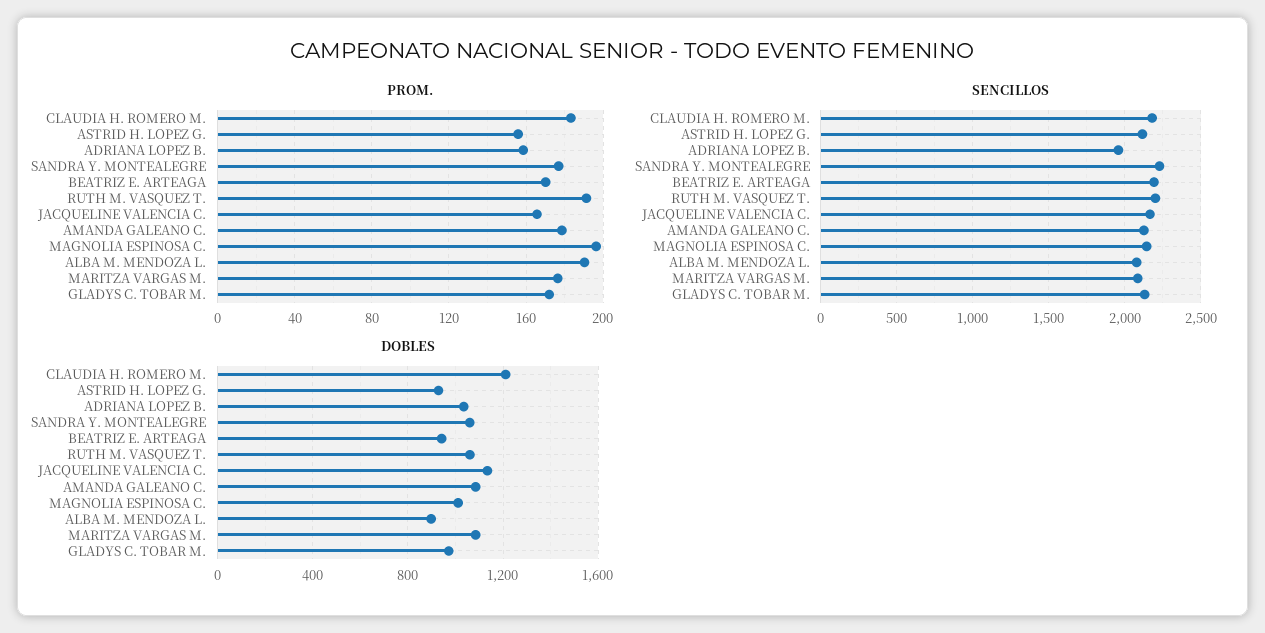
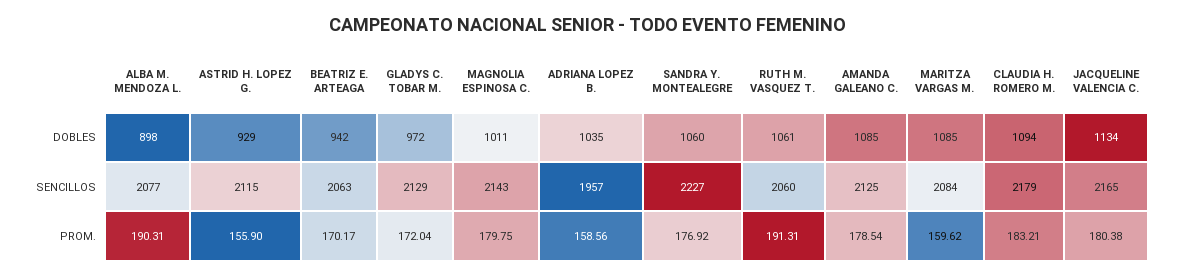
PROM., JACQUELINE VALENCIA C.: 165 -> 180.38
PROM., MAGNOLIA ESPINOSA C.: 195 -> 179.75
PROM., MARITZA VARGAS M.: 175 -> 159.62
SENCILLOS, BEATRIZ E. ARTEAGA: 2200 -> 2063
SENCILLOS, RUTH M. VASQUEZ T.: 2200 -> 2060
DOBLES, CLAUDIA H. ROMERO M.: 1200 -> 1094

